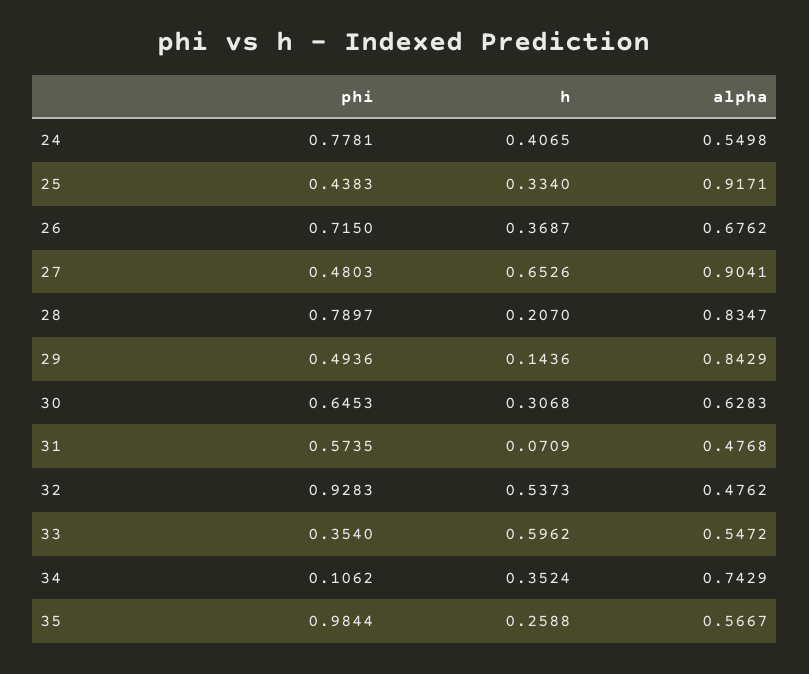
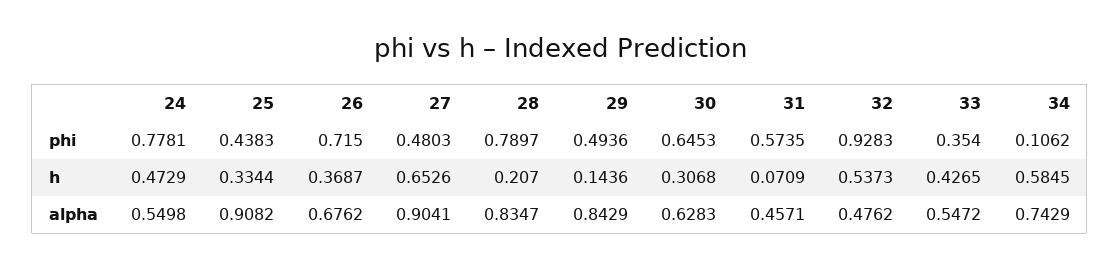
h, 24: 0.4065 -> 0.4729
h, 25: 0.334 -> 0.3344
alpha, 25: 0.9171 -> 0.9082
alpha, 31: 0.4768 -> 0.4571
h, 33: 0.5962 -> 0.4265
h, 34: 0.3524 -> 0.5845
phi, 35: 0.9844 -> none
h, 35: 0.2588 -> none
alpha, 35: 0.5667 -> none

